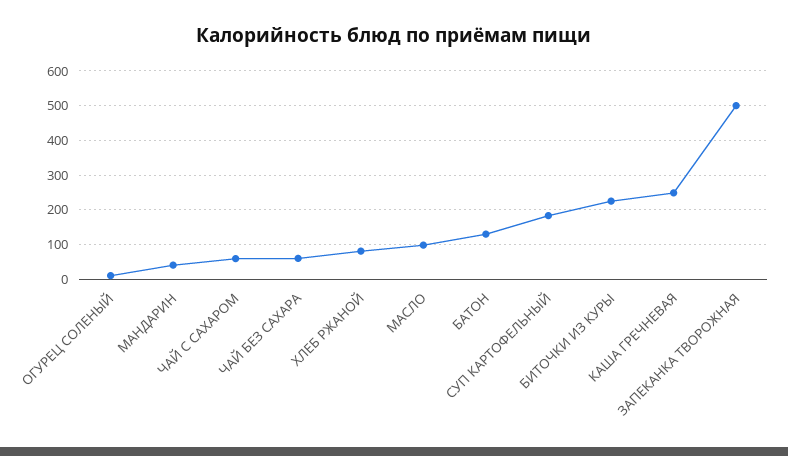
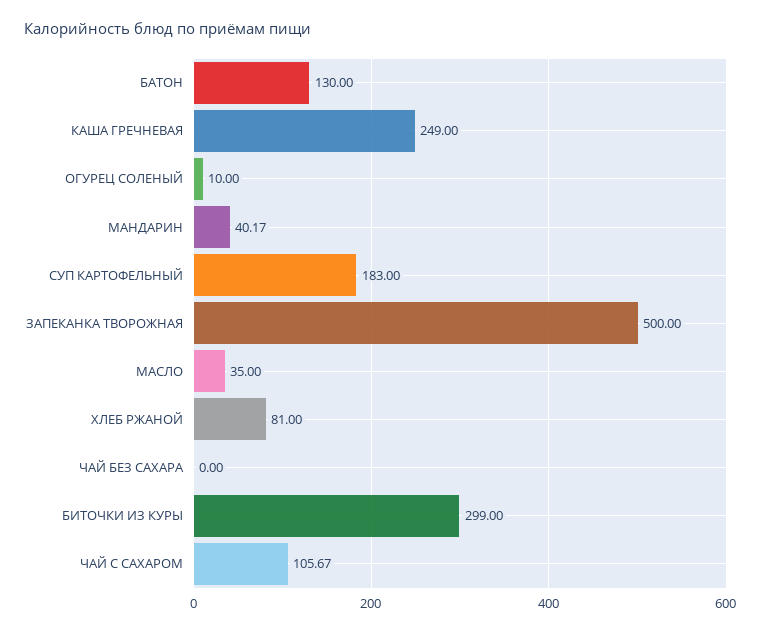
ЧАЙ С САХАРОМ: 60 -> 105.67
ЧАЙ БЕЗ САХАРА: 60 -> 0
МАСЛО: 100 -> 35
БИТОЧКИ ИЗ КУРЫ: 220 -> 299

